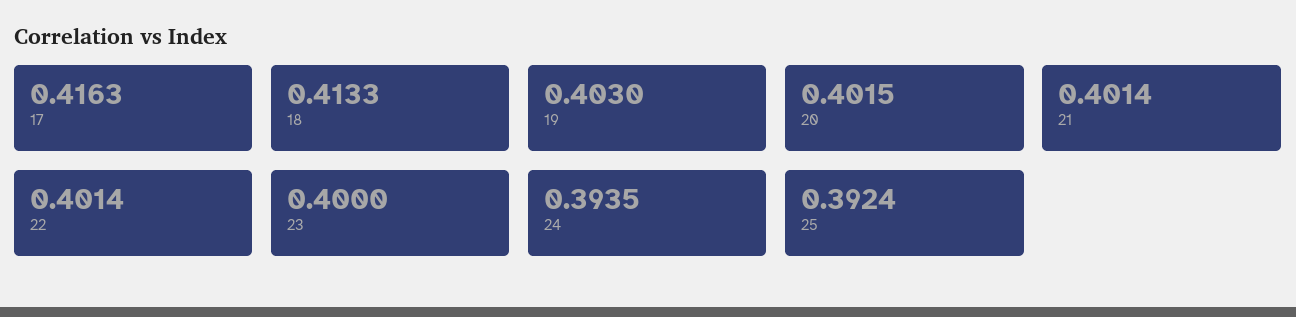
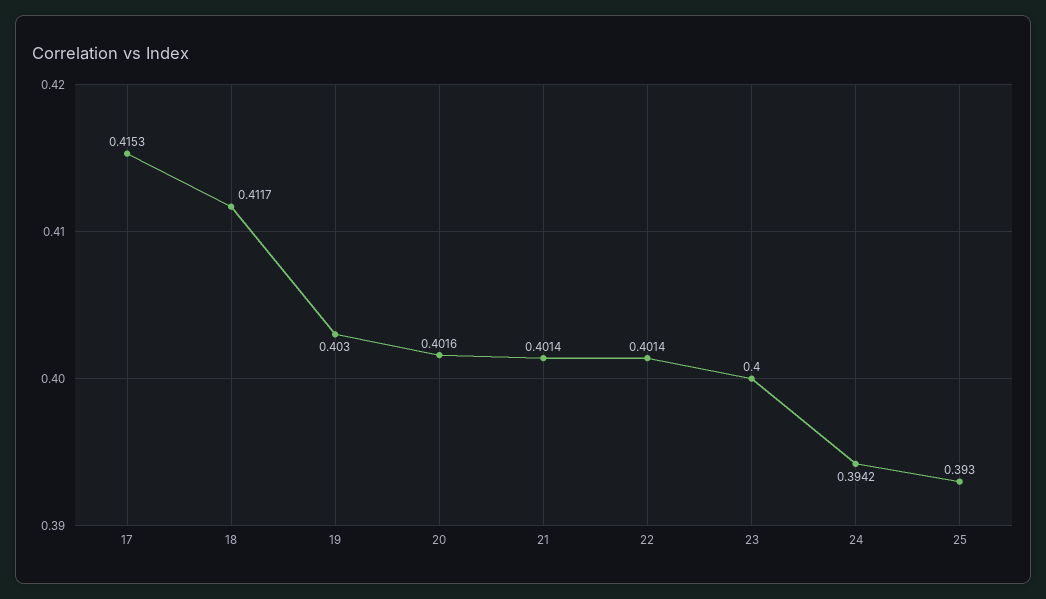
17: 0.4163 -> 0.4153
18: 0.4133 -> 0.4117
20: 0.4015 -> 0.4016
24: 0.3935 -> 0.3942
25: 0.3924 -> 0.393

